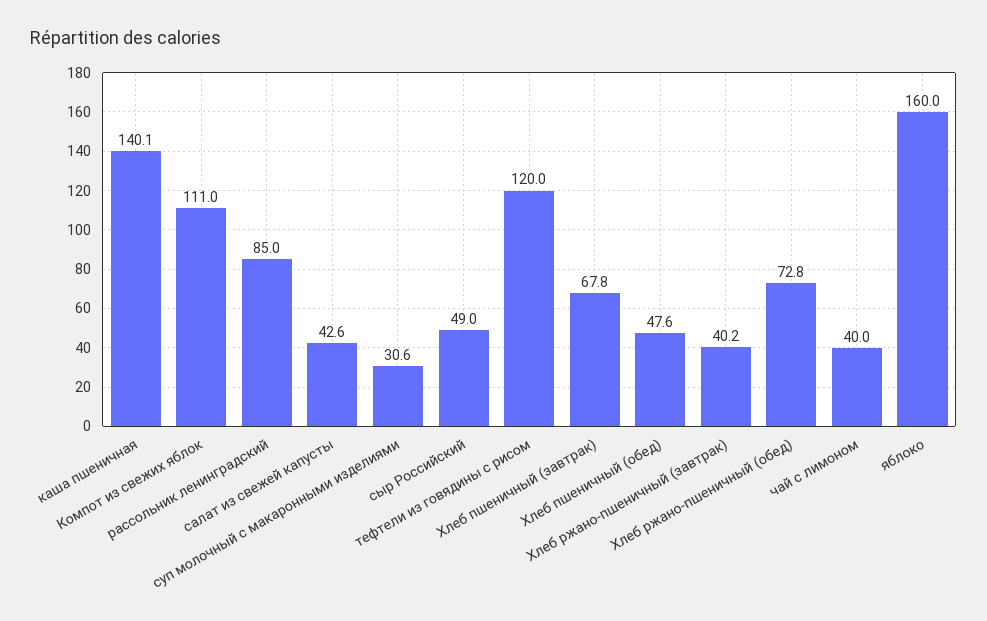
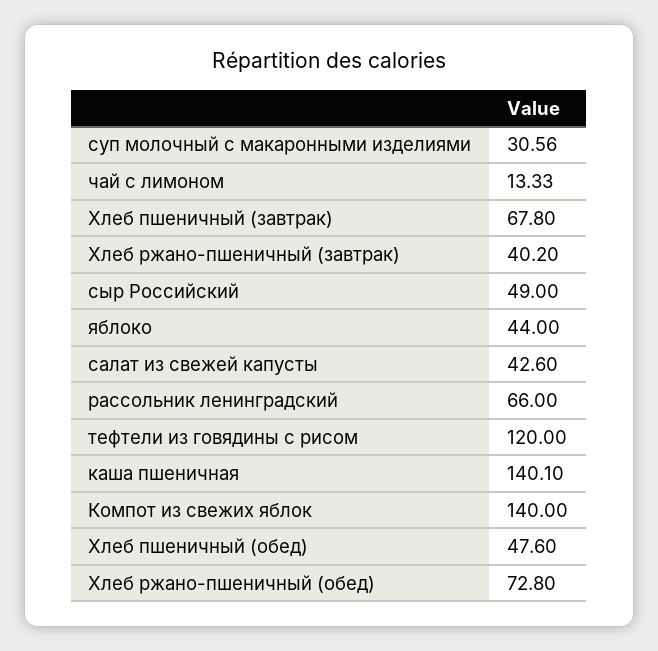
Компот из свежих яблок: 111 -> 140
рассольник ленинградский: 85 -> 66
чай с лимоном: 40 -> 13.33
яблоко: 160 -> 44

